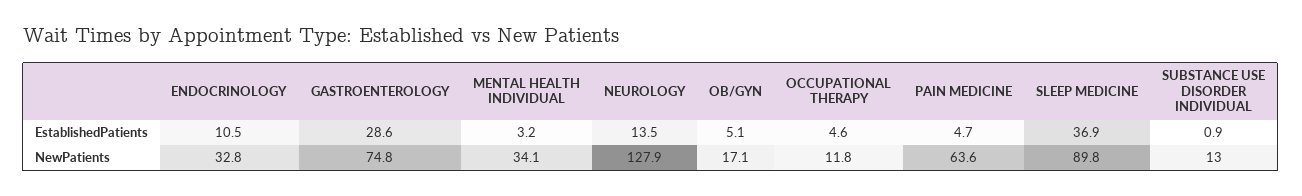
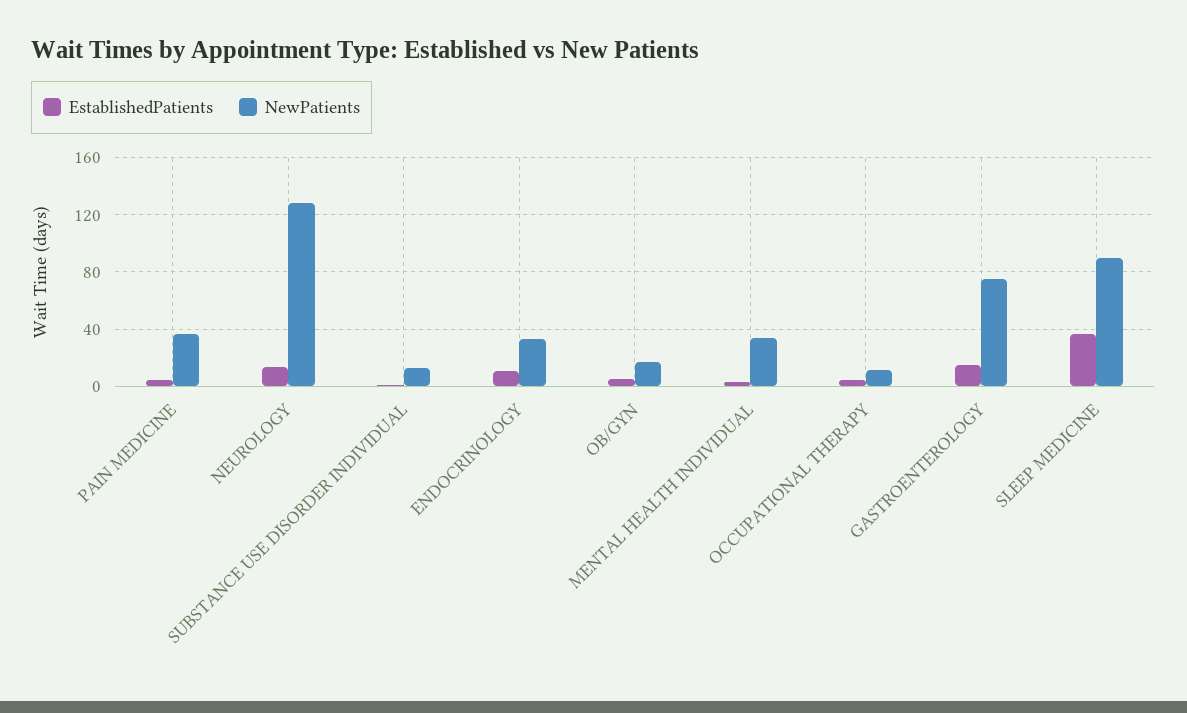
EstablishedPatients, GASTROENTEROLOGY: 28.6 -> 15
NewPatients, PAIN MEDICINE: 63.6 -> 35

